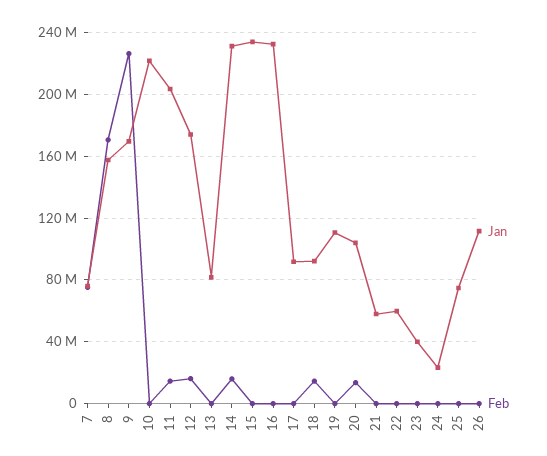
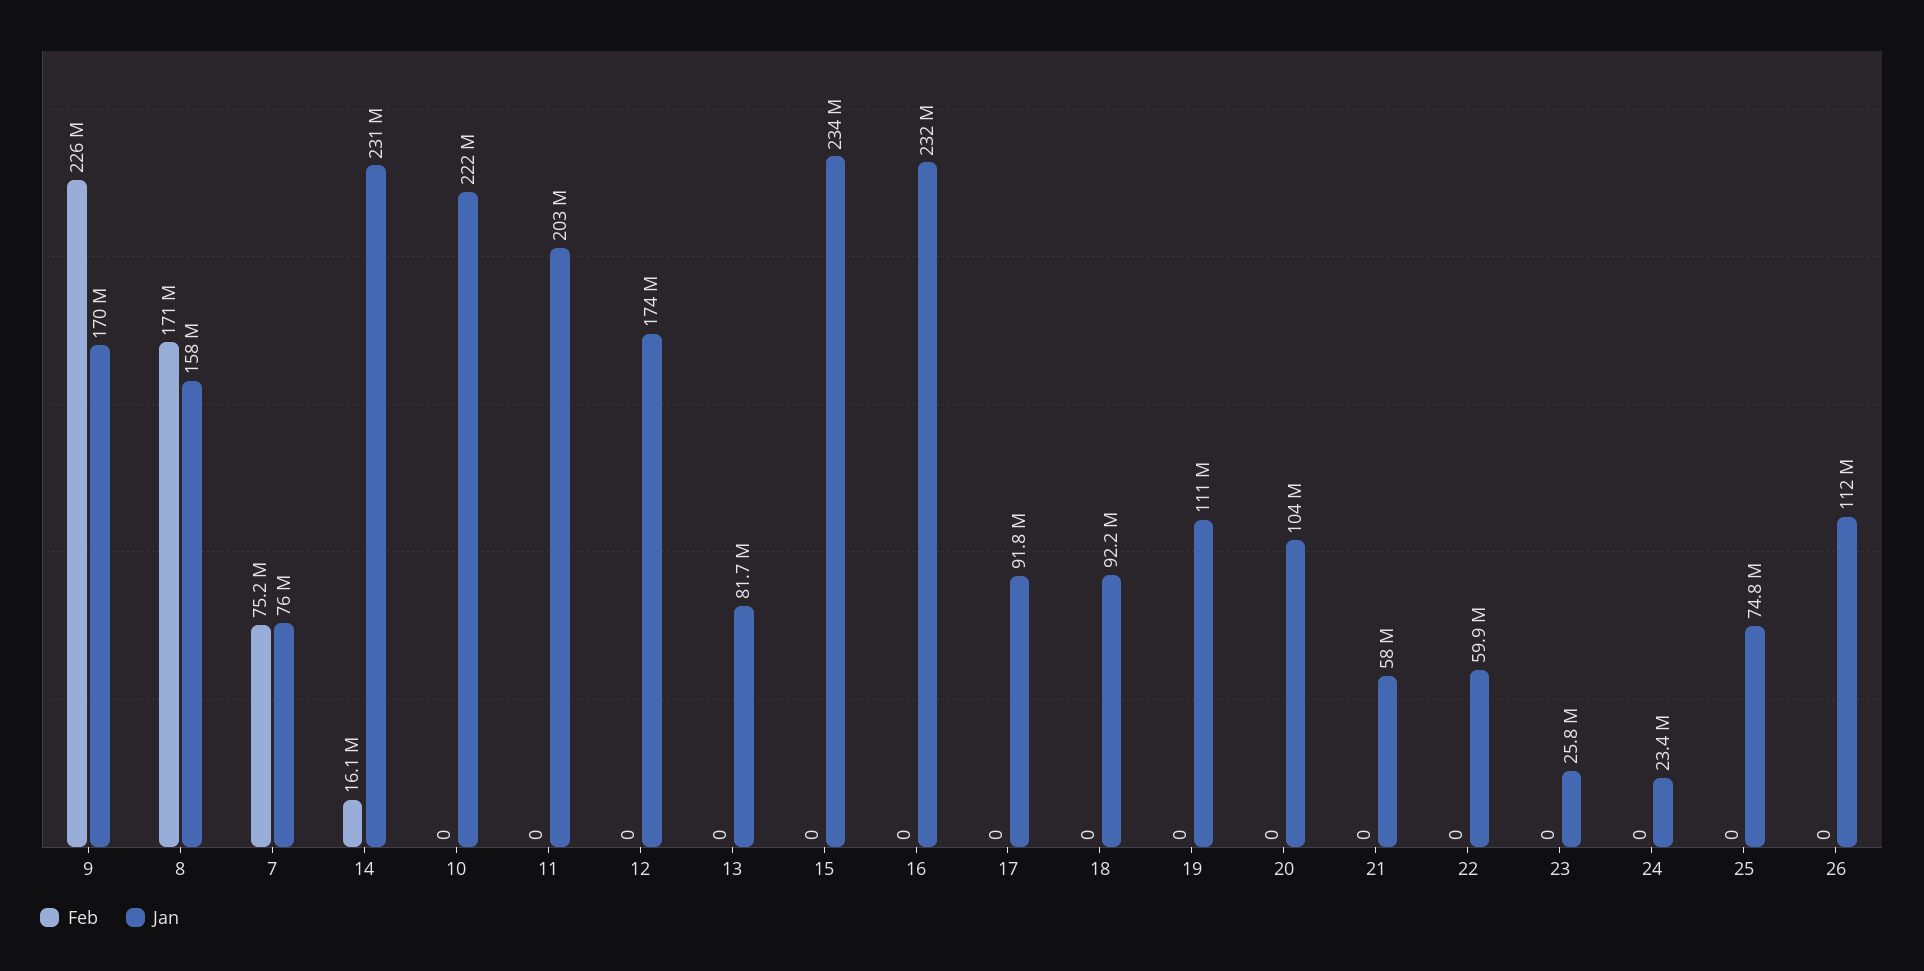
Feb, 11: 15000000 -> 0
Feb, 12: 15000000 -> 0
Feb, 18: 15000000 -> 0
Feb, 20: 15000000 -> 0
Jan, 23: 40000000 -> 25800000

